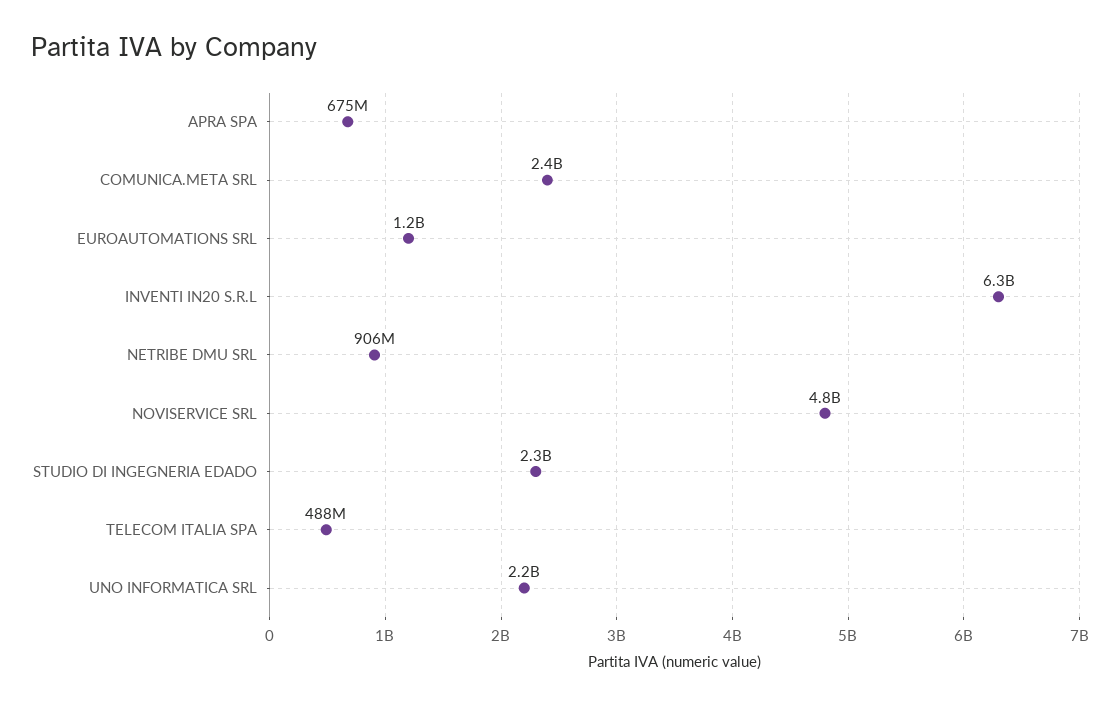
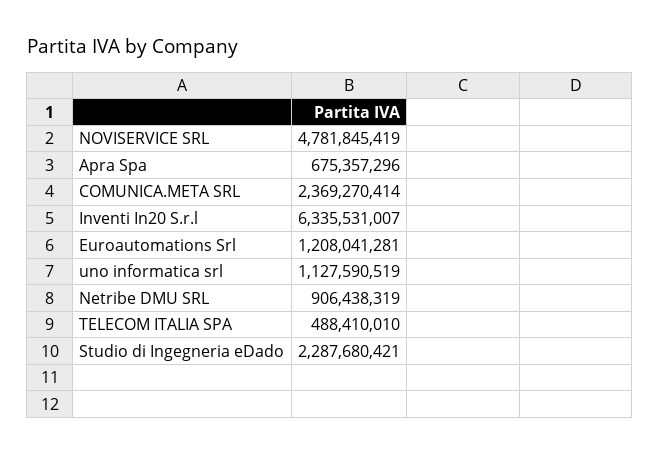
UNO INFORMATICA SRL: 2200000000 -> 1127590519

